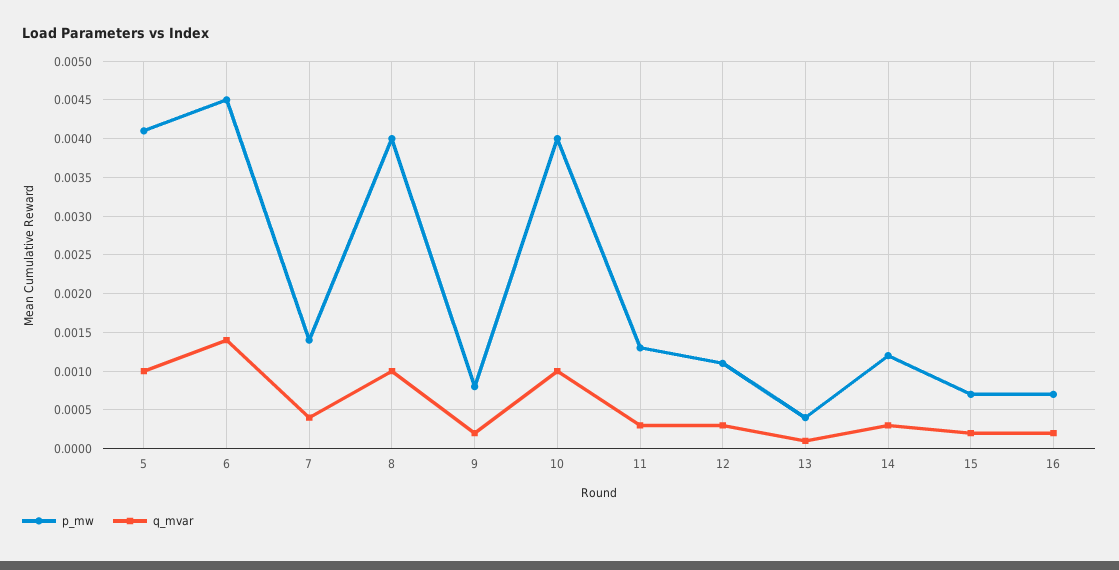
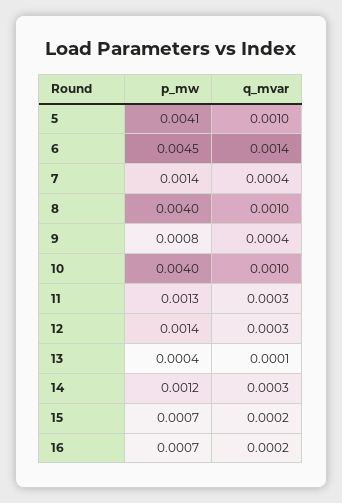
q_mvar, 9: 0.0002 -> 0.0004
p_mw, 12: 0.0011 -> 0.0014

